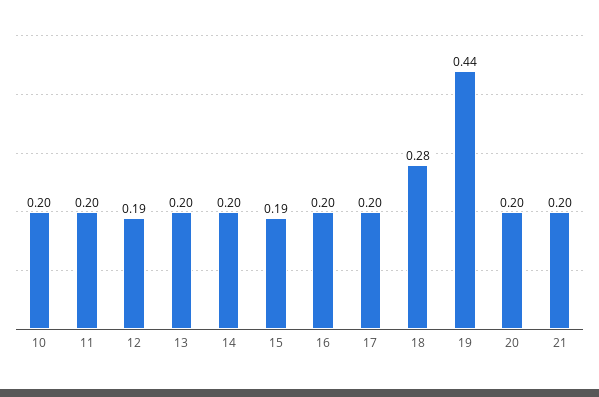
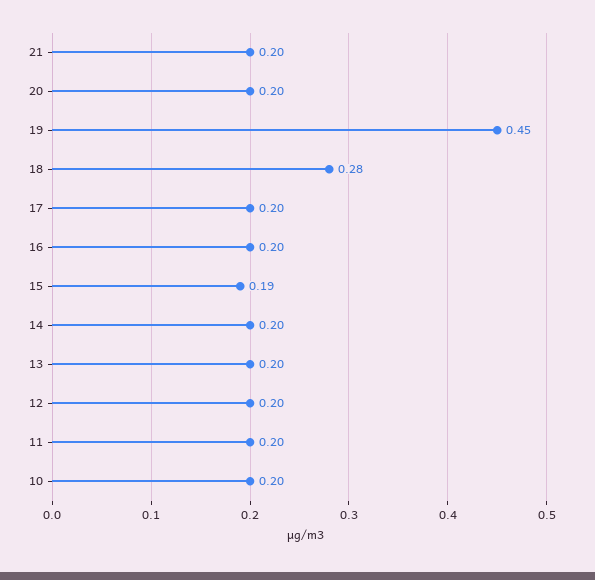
12: 0.19 -> 0.2
19: 0.44 -> 0.45

